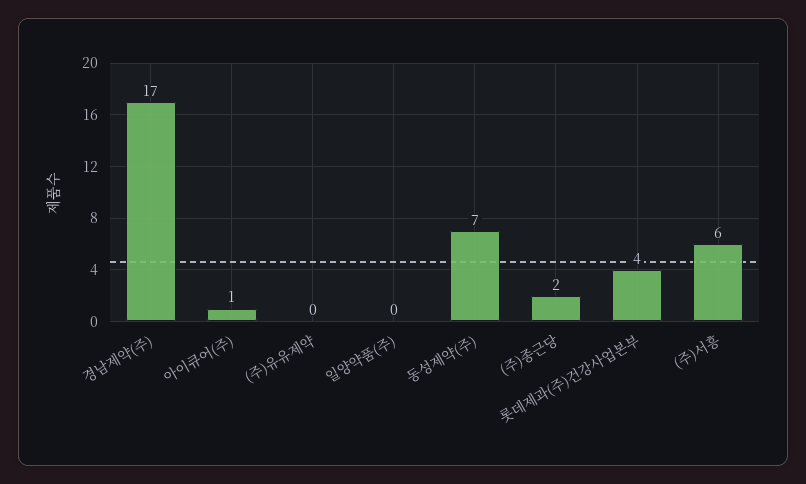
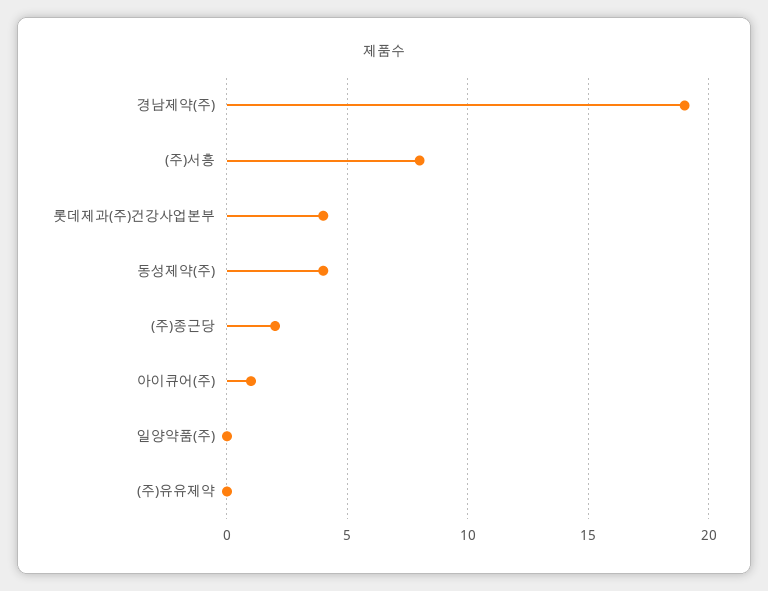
경남제약(주): 17 -> 19
동성제약(주): 7 -> 4
(주)서흥: 6 -> 8

